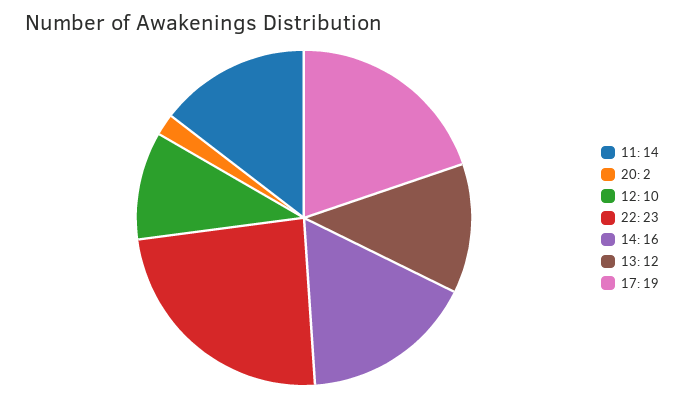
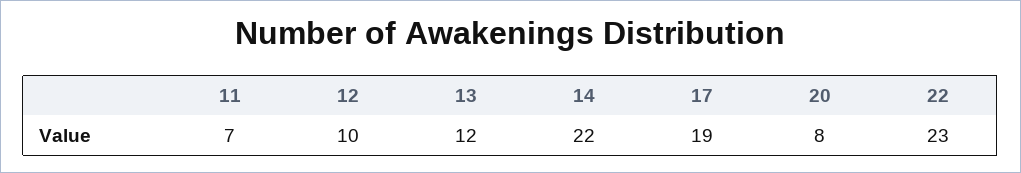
11: 14 -> 7
20: 2 -> 8
14: 16 -> 22

